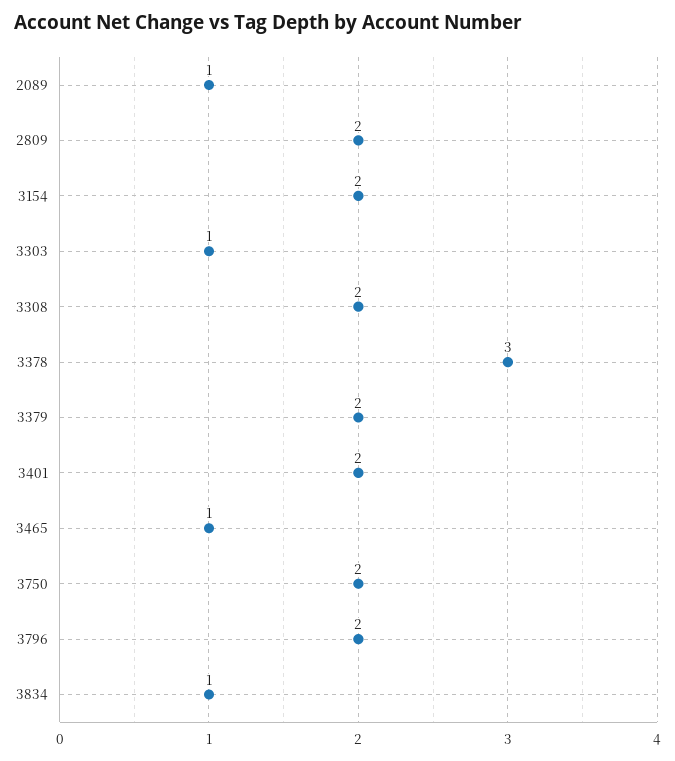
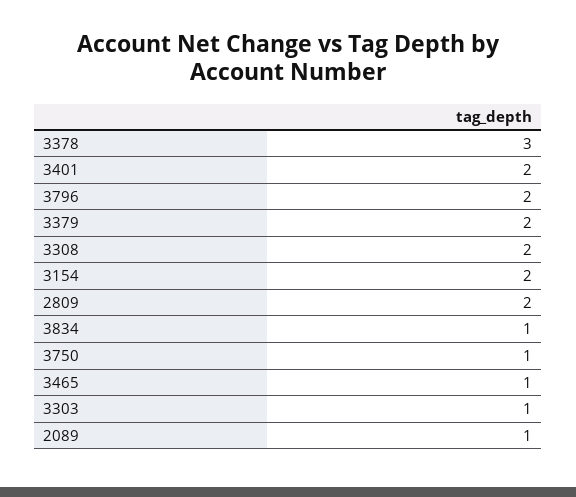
3750: 2 -> 1

